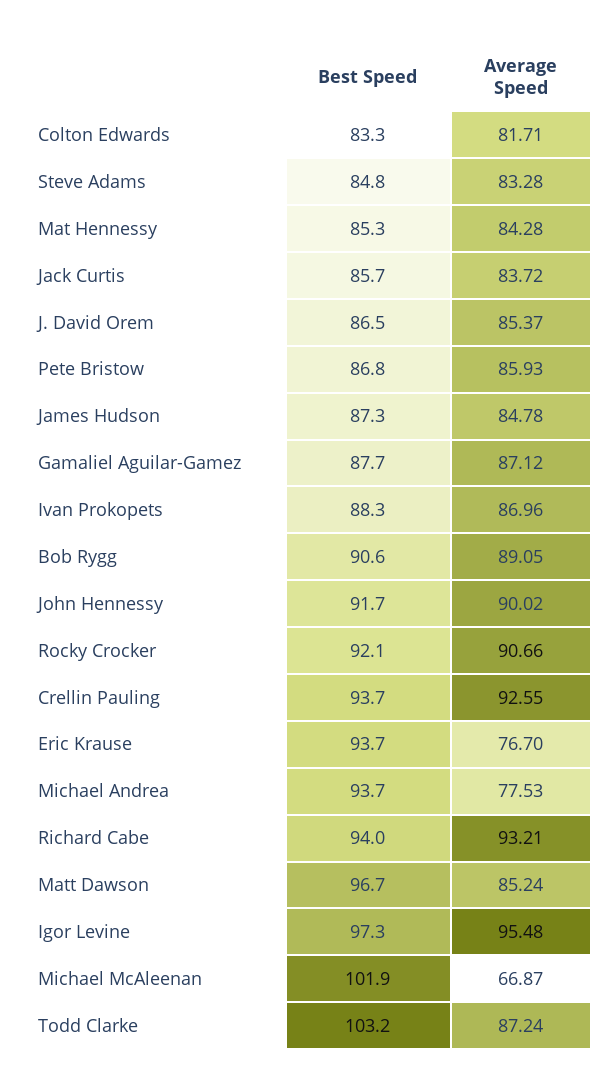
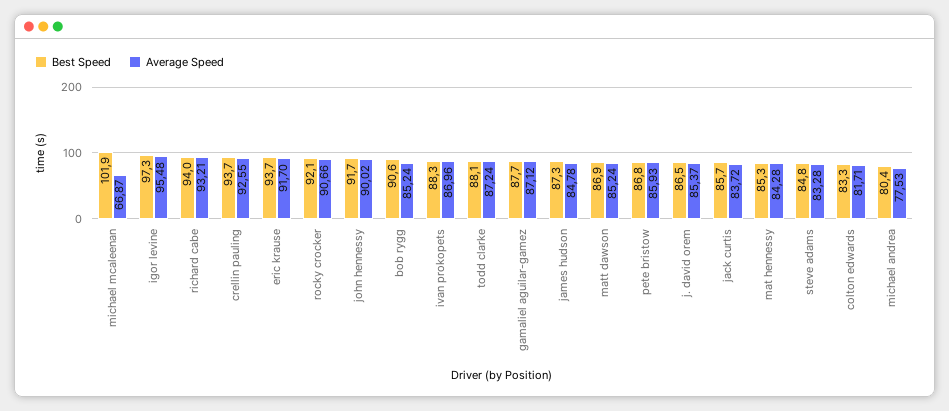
Average Speed, Bob Rygg: 89.05 -> 85.24
Average Speed, Eric Krause: 76.7 -> 91.7
Best Speed, Michael Andrea: 93.7 -> 80.4
Best Speed, Matt Dawson: 96.7 -> 86.9
Best Speed, Todd Clarke: 103.2 -> 88.1

